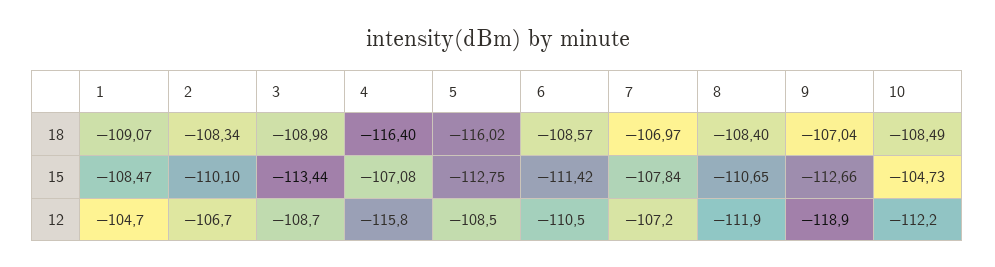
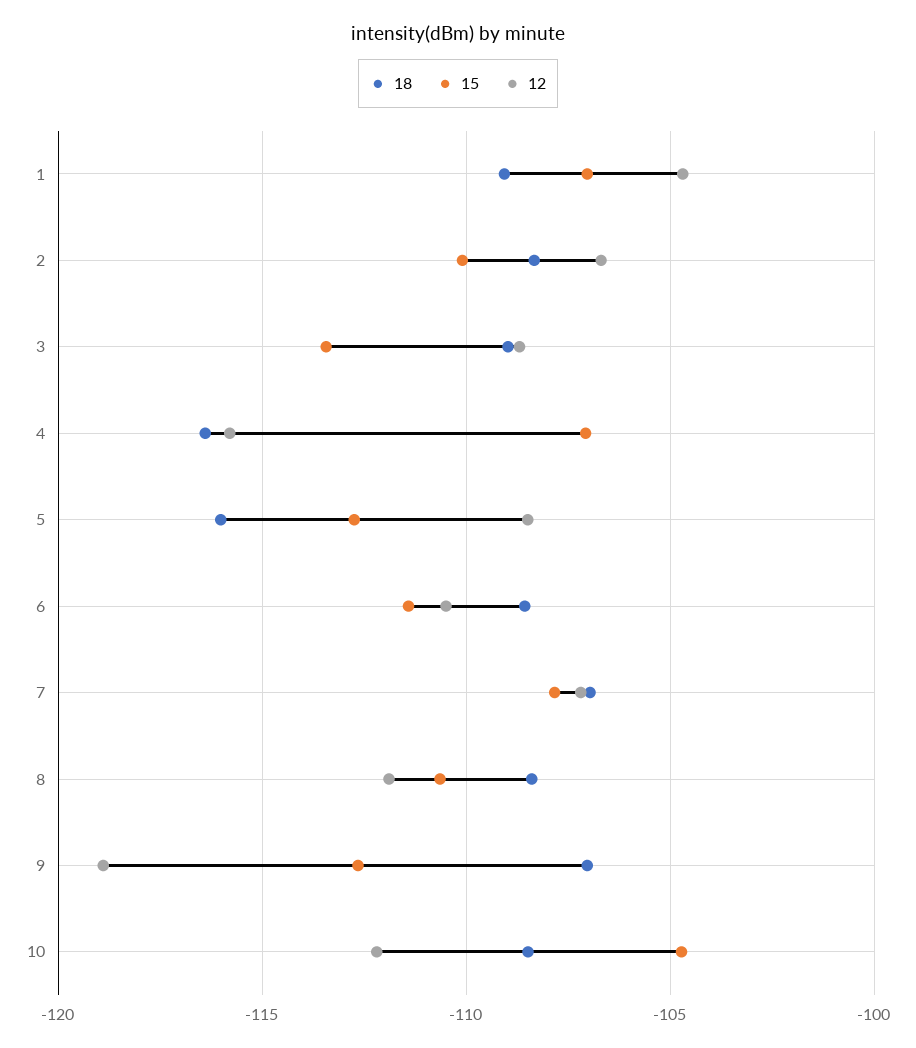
15, 1: -108.47 -> -107

